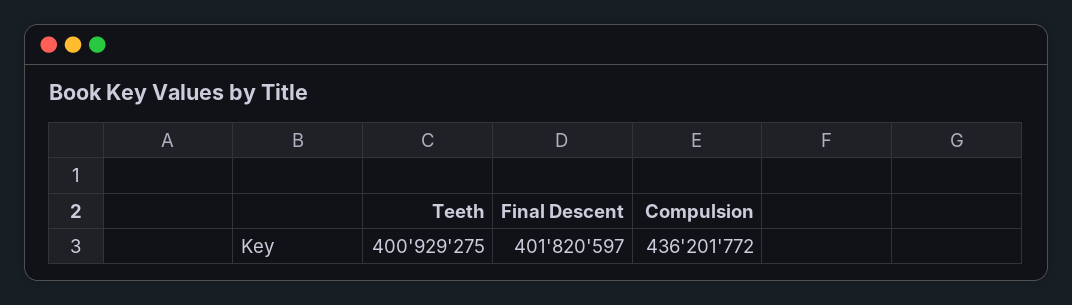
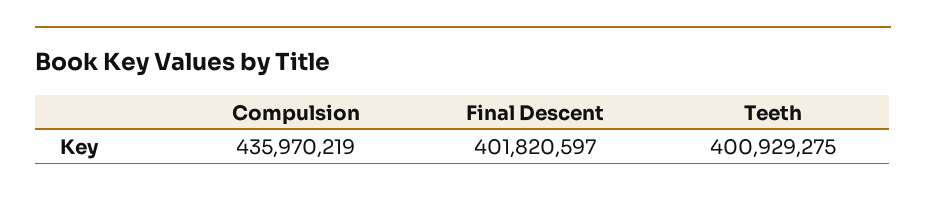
Compulsion: 436201772 -> 435970219

